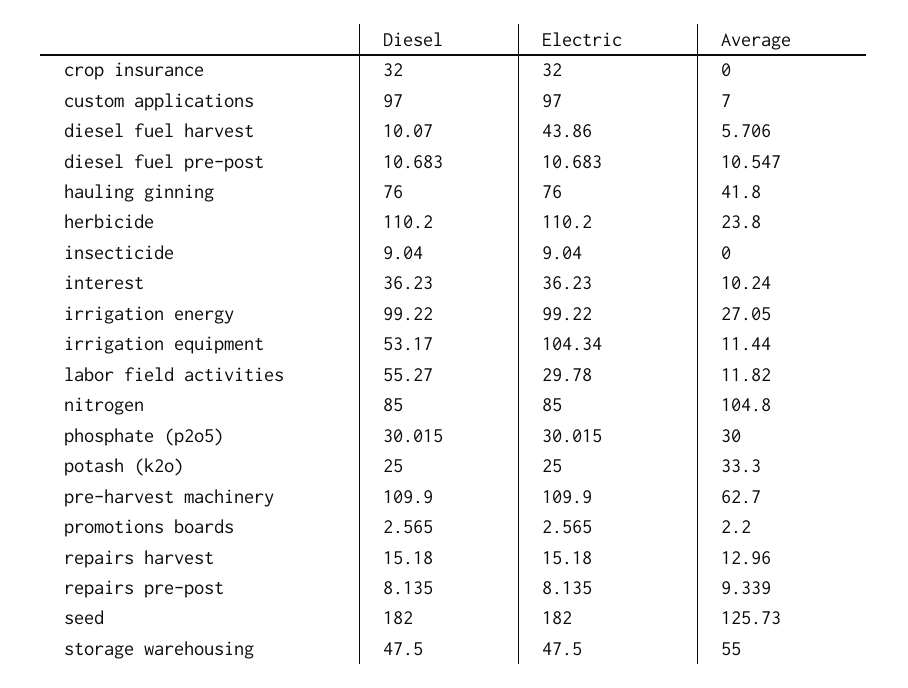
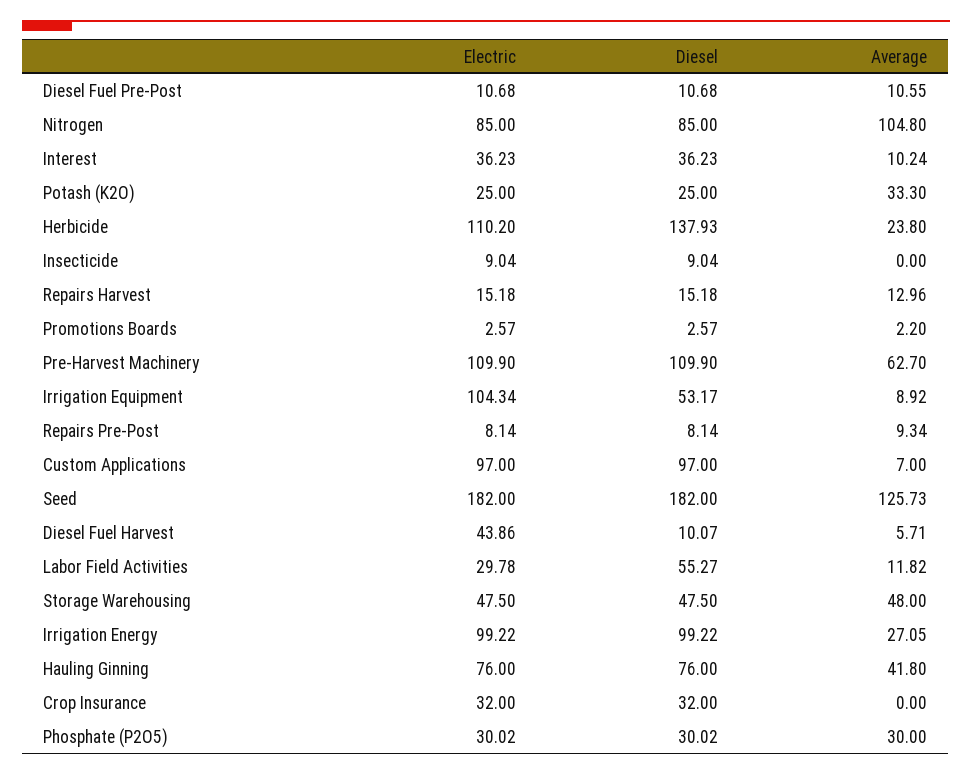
Diesel, herbicide: 110.2 -> 137.93
Average, irrigation equipment: 11.44 -> 8.92
Average, storage warehousing: 55 -> 48

